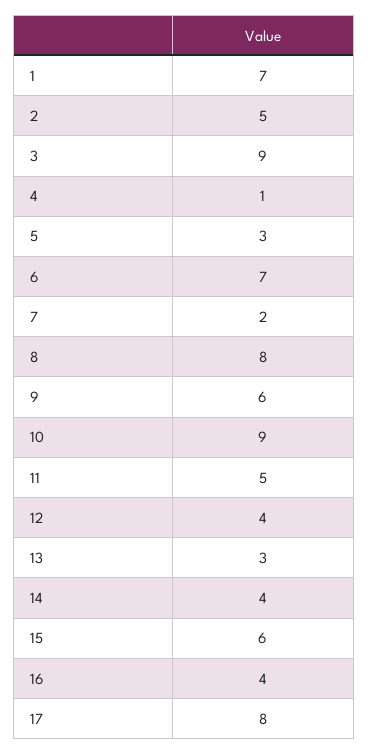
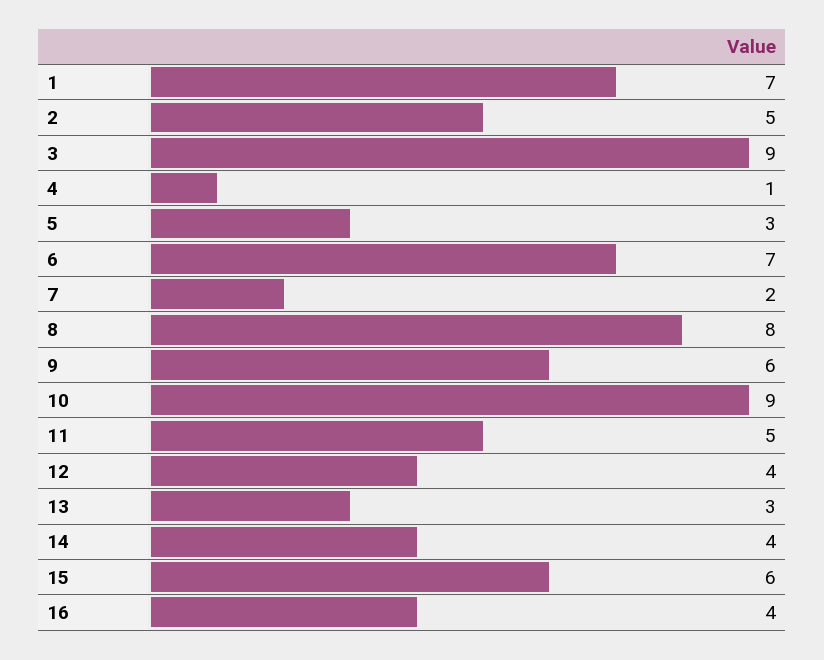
17: 8 -> none

